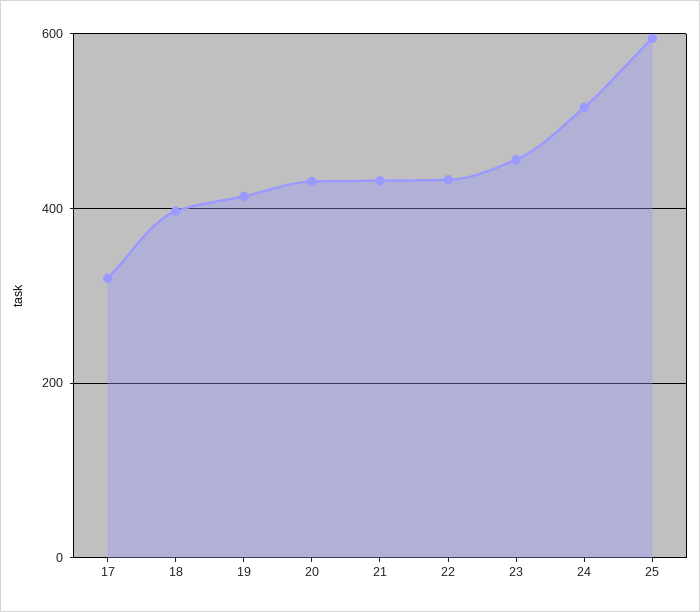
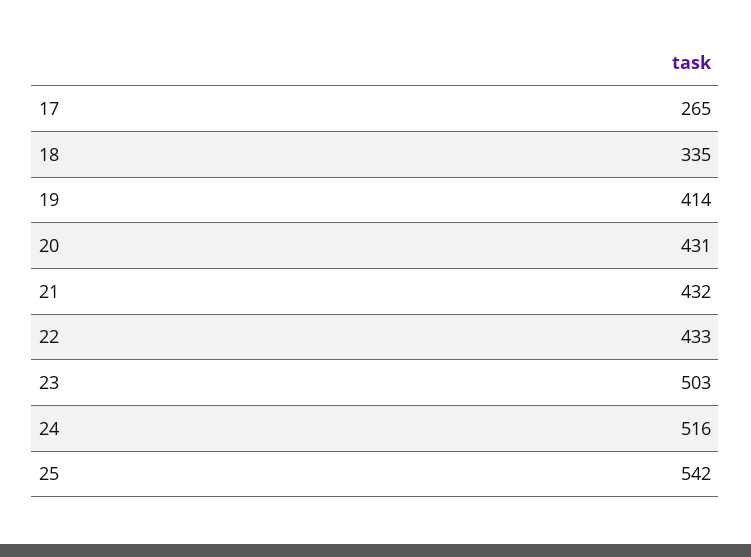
17: 320 -> 265
18: 400 -> 335
23: 460 -> 503
25: 600 -> 542

